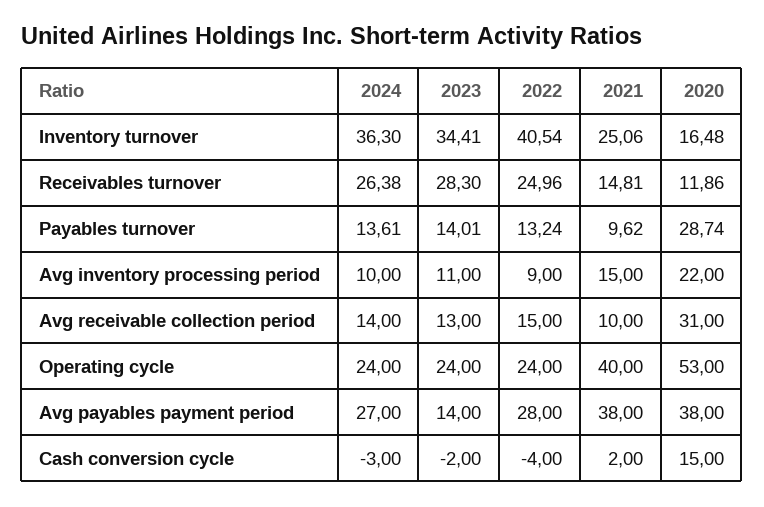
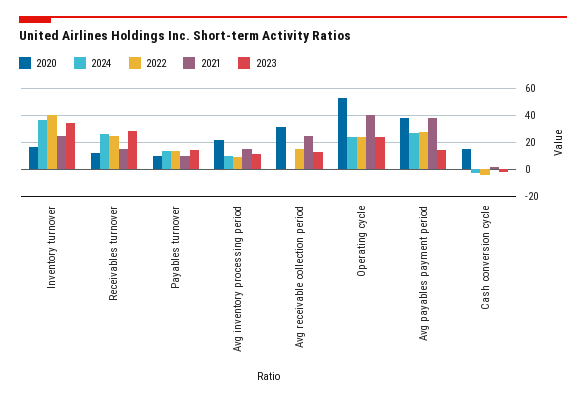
2020, Payables turnover: 28.74 -> 10
2024, Avg receivable collection period: 14 -> 0
2021, Avg receivable collection period: 10 -> 25

